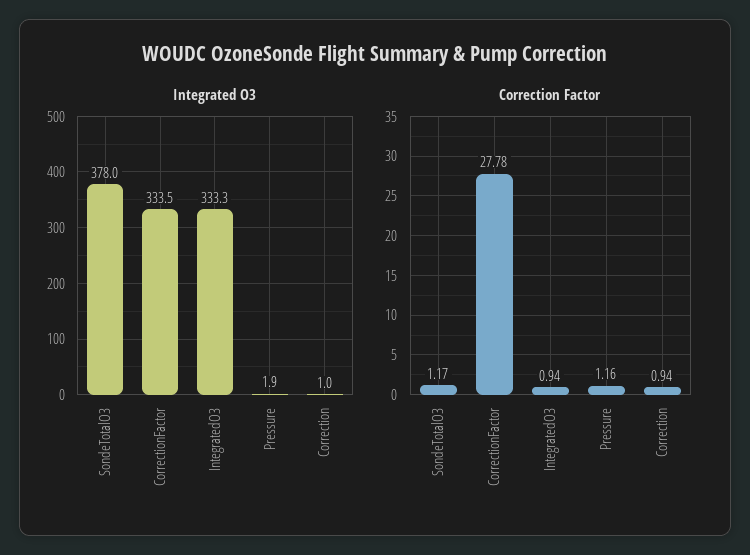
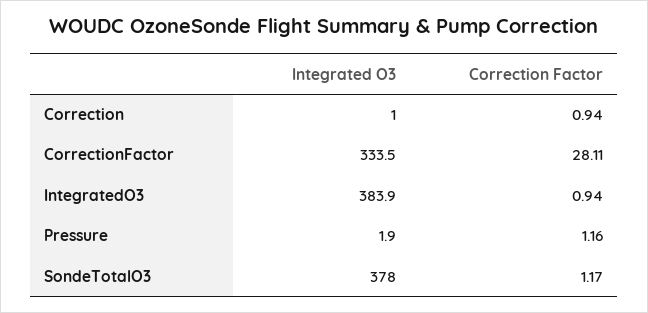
Integrated O3, IntegratedO3: 333.3 -> 383.9
Correction Factor, CorrectionFactor: 27.78 -> 28.11

